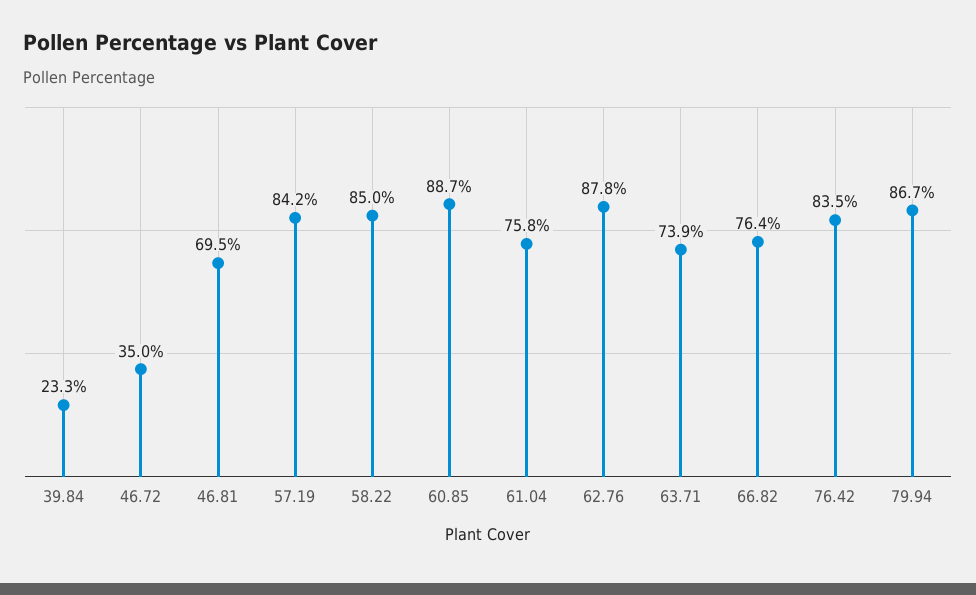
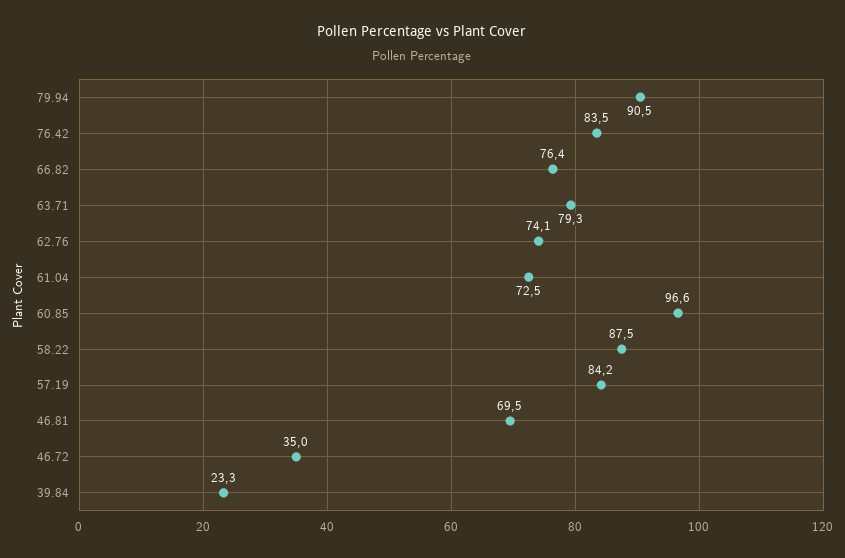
58.22: 85 -> 87.5
60.85: 88.7 -> 96.6
61.04: 75.8 -> 72.5
62.76: 87.8 -> 74.1
63.71: 73.9 -> 79.3
79.94: 86.7 -> 90.5

